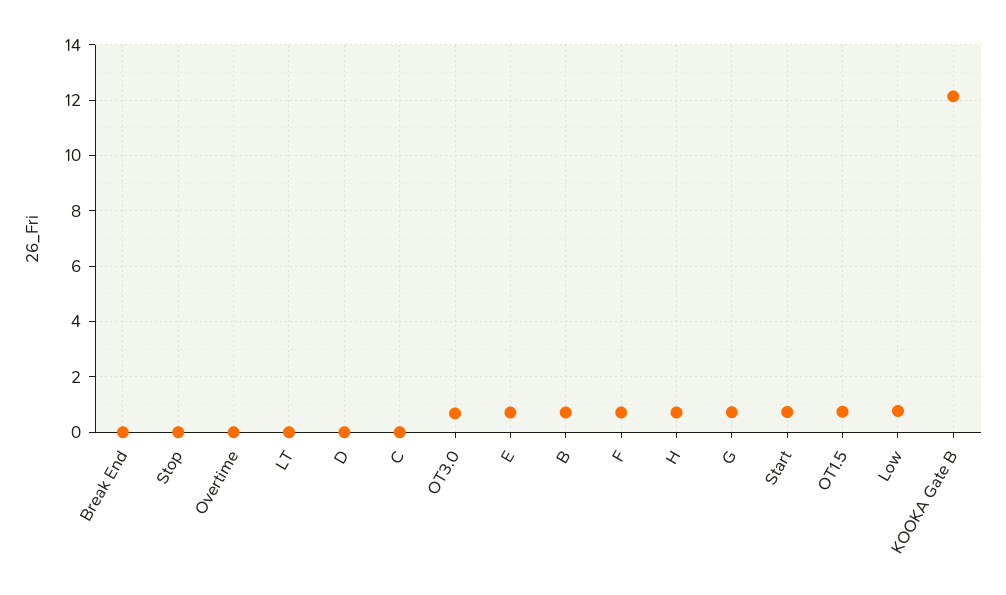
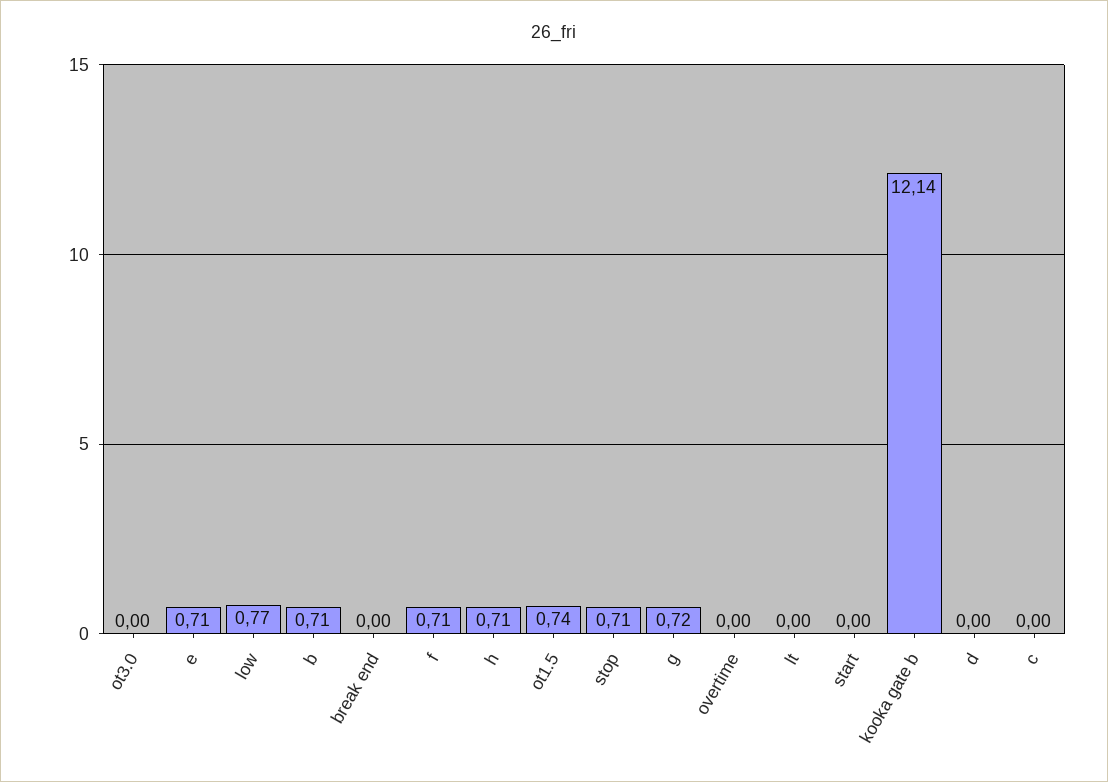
Stop: 0 -> 0.71
OT3.0: 0.75 -> 0
Start: 0.75 -> 0

